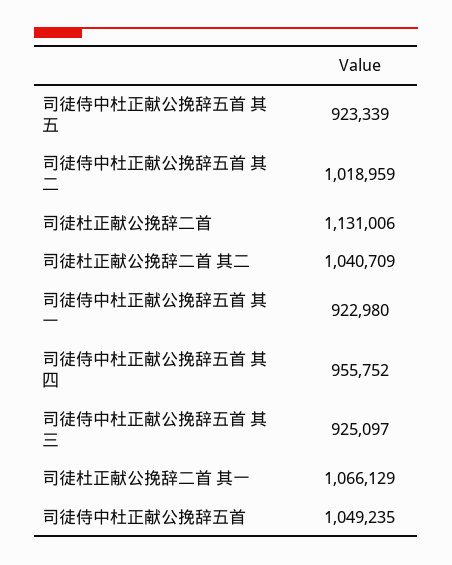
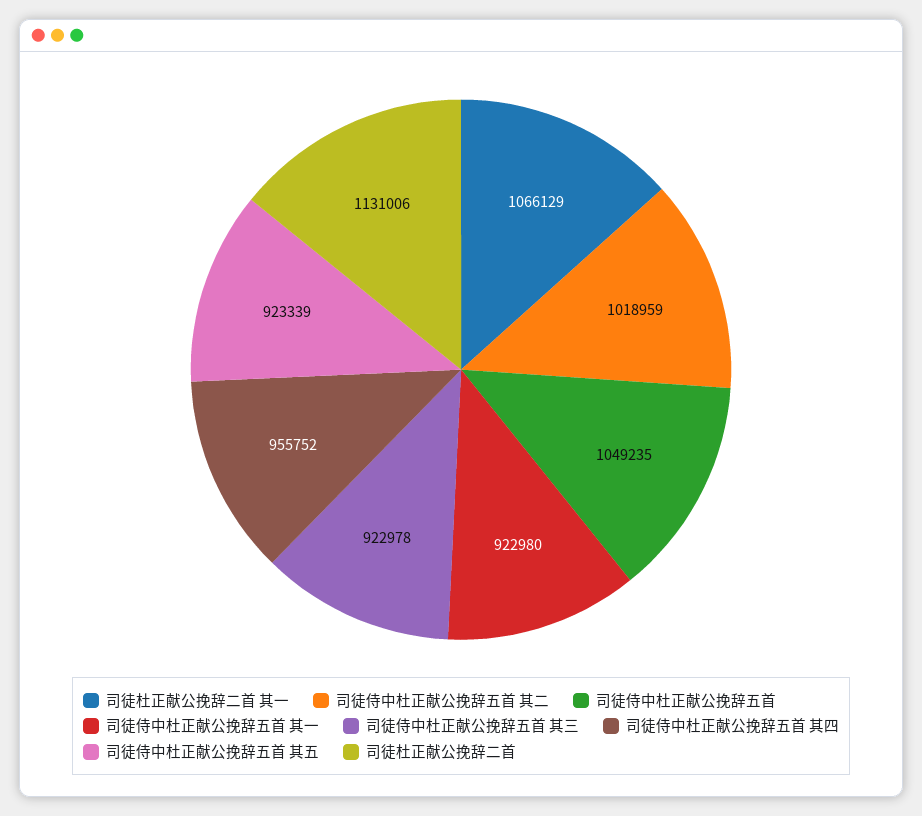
司徒杜正献公挽辞二首 其二: 1040709 -> none
司徒侍中杜正献公挽辞五首 其三: 925097 -> 922978

